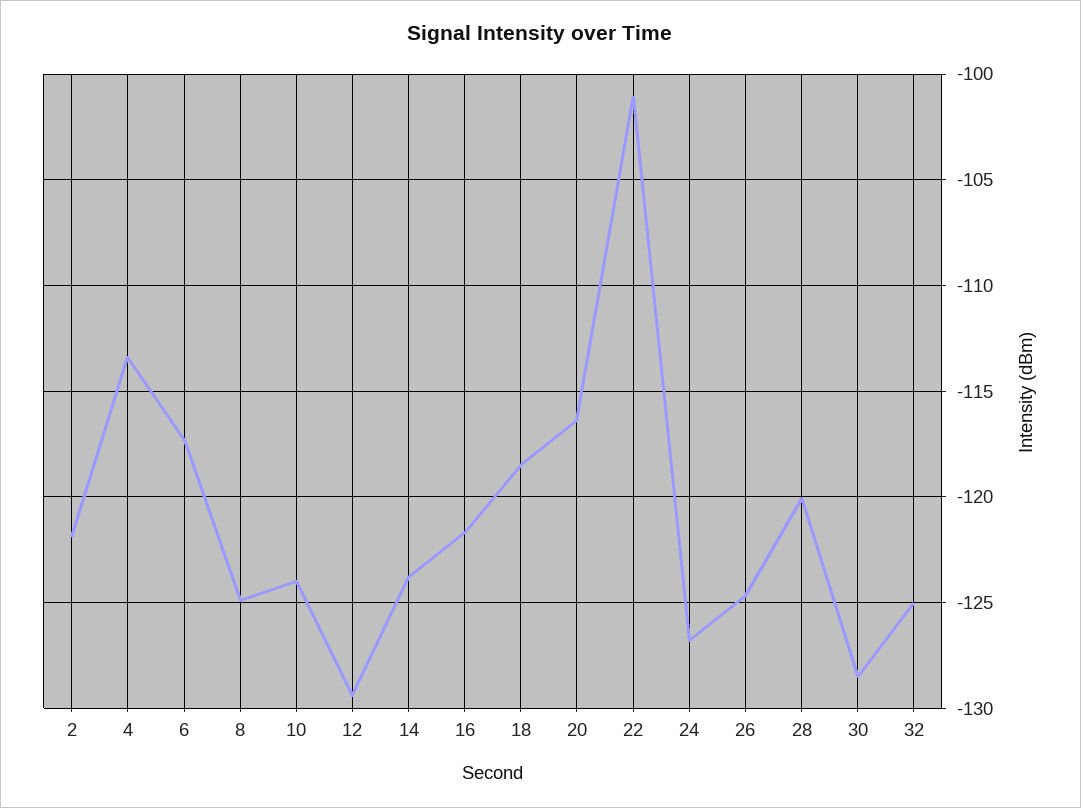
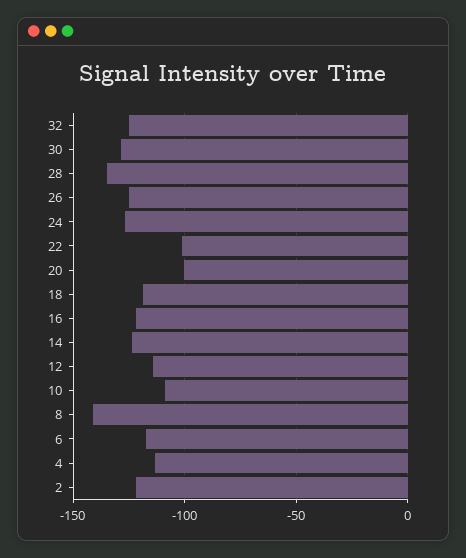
8: -125 -> -140
10: -124 -> -110
12: -129.5 -> -115
20: -116.5 -> -100
28: -120 -> -135

